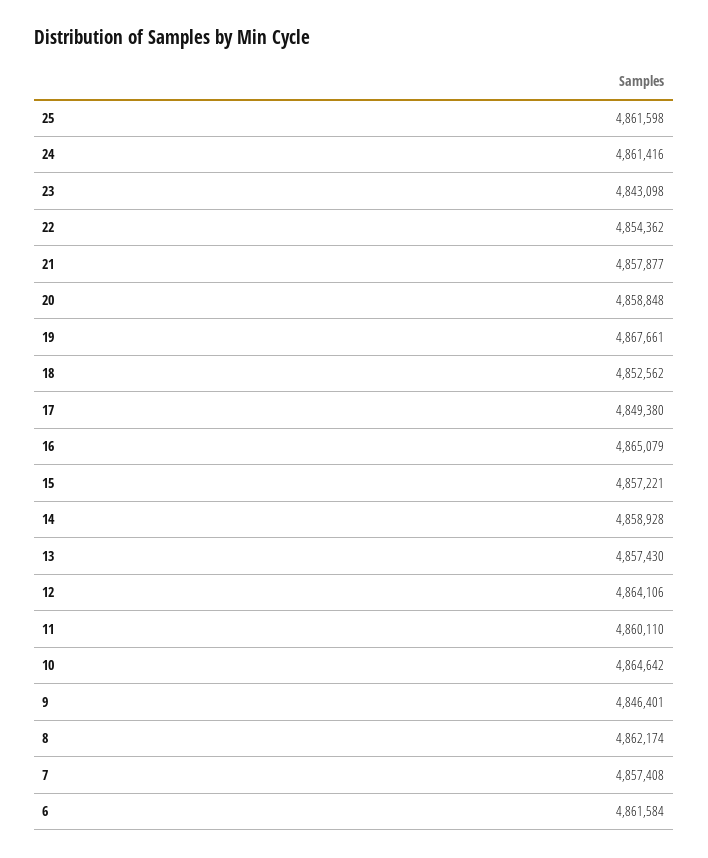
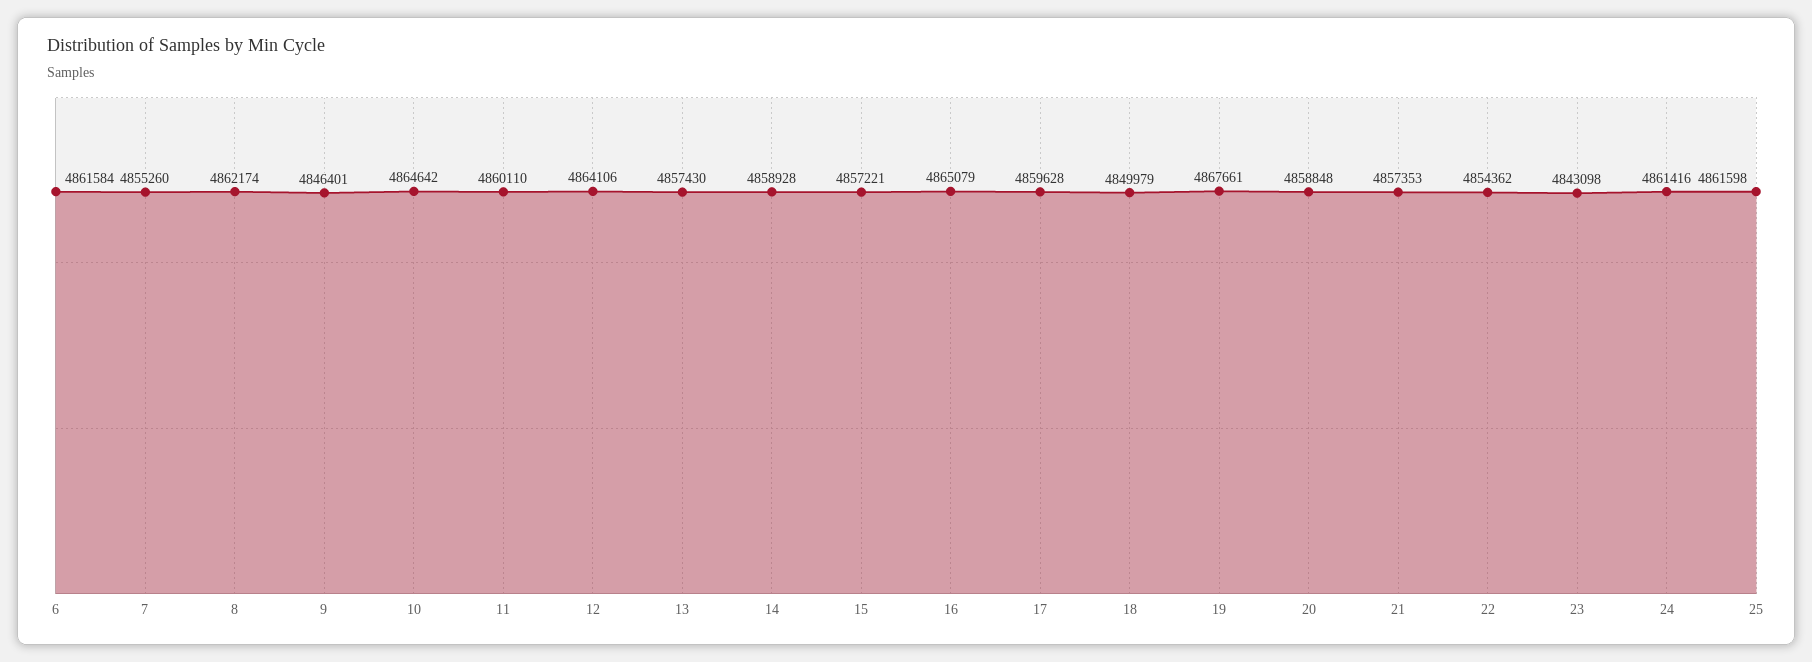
21: 4857877 -> 4857353
18: 4852562 -> 4849979
17: 4849380 -> 4859628
7: 4857408 -> 4855260

